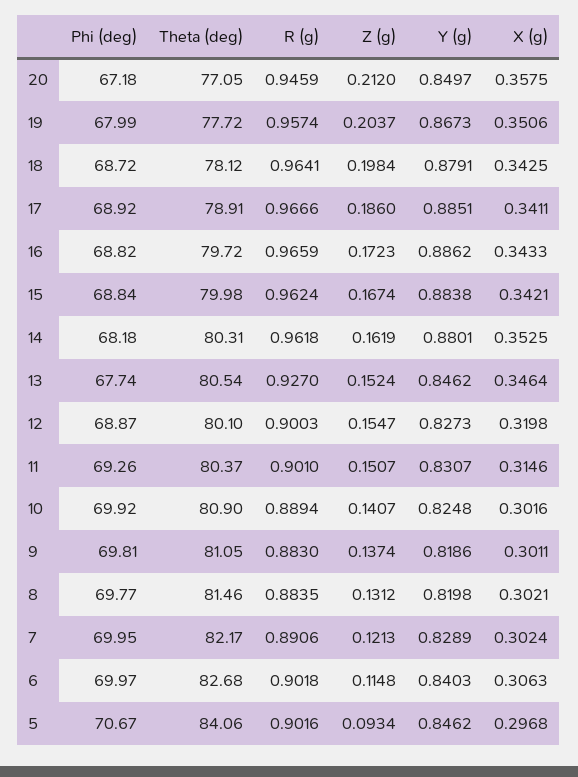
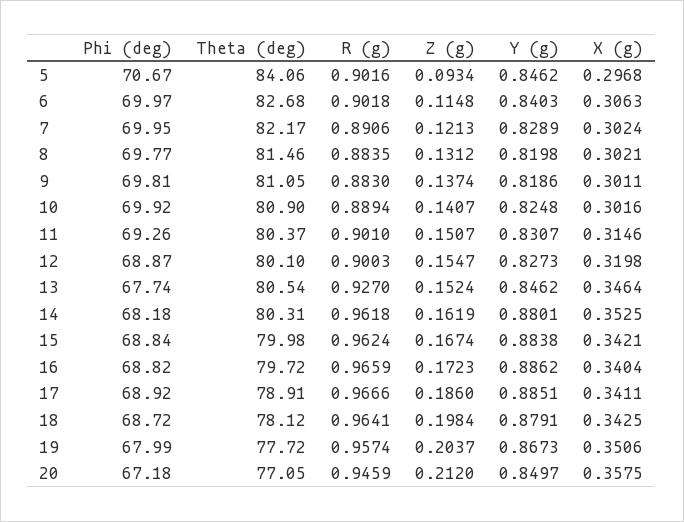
X (g), 16: 0.3433 -> 0.3404

